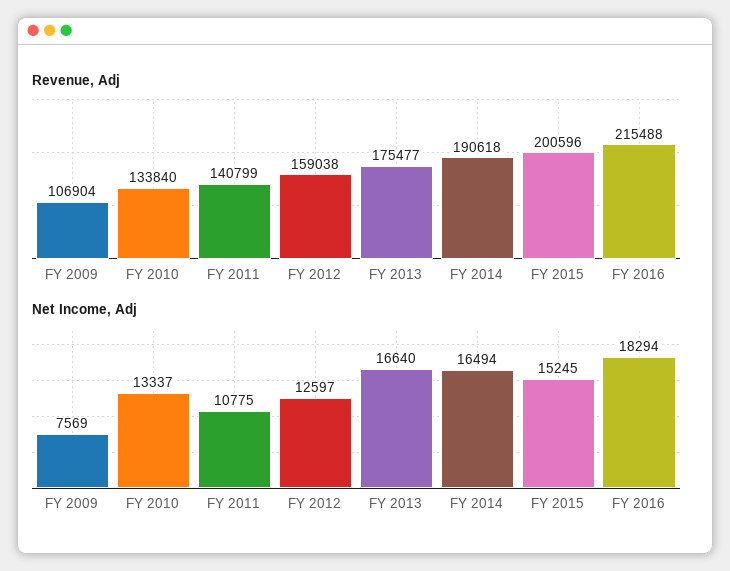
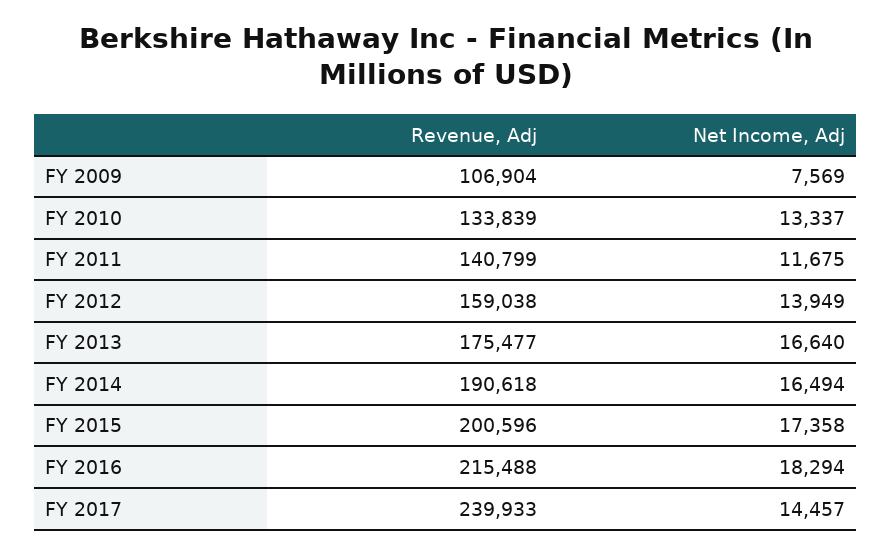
Revenue, Adj, FY 2010: 133840 -> 133839
Net Income, Adj, FY 2011: 10775 -> 11675
Net Income, Adj, FY 2012: 12597 -> 13949
Net Income, Adj, FY 2015: 15245 -> 17358
Revenue, Adj, FY 2017: none -> 239933
Net Income, Adj, FY 2017: none -> 14457

